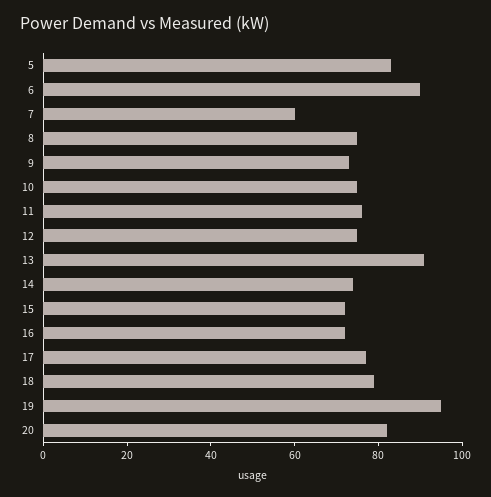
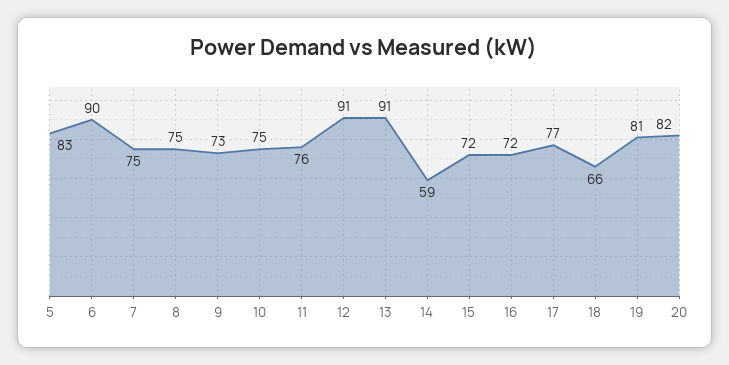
7: 60 -> 75
12: 75 -> 91
14: 75 -> 59
18: 80 -> 66
19: 95 -> 81

